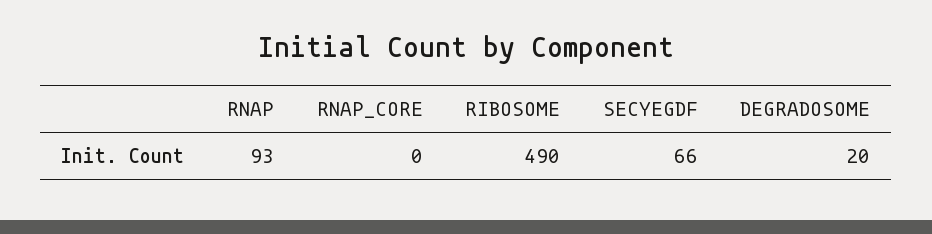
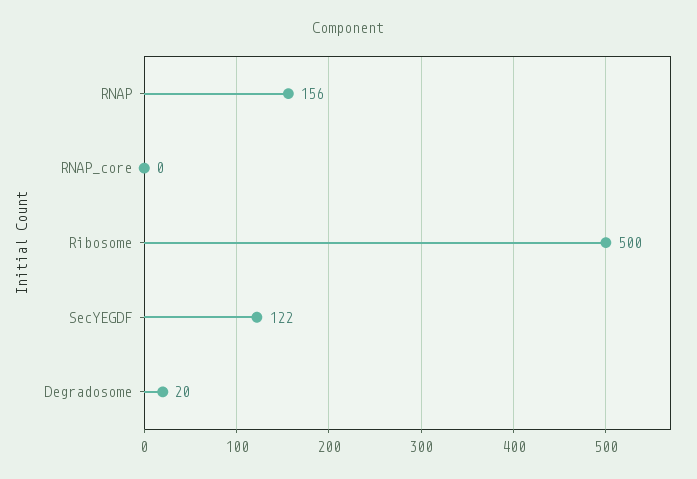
RNAP: 93 -> 156
RIBOSOME: 490 -> 500
SECYEGDF: 66 -> 122

